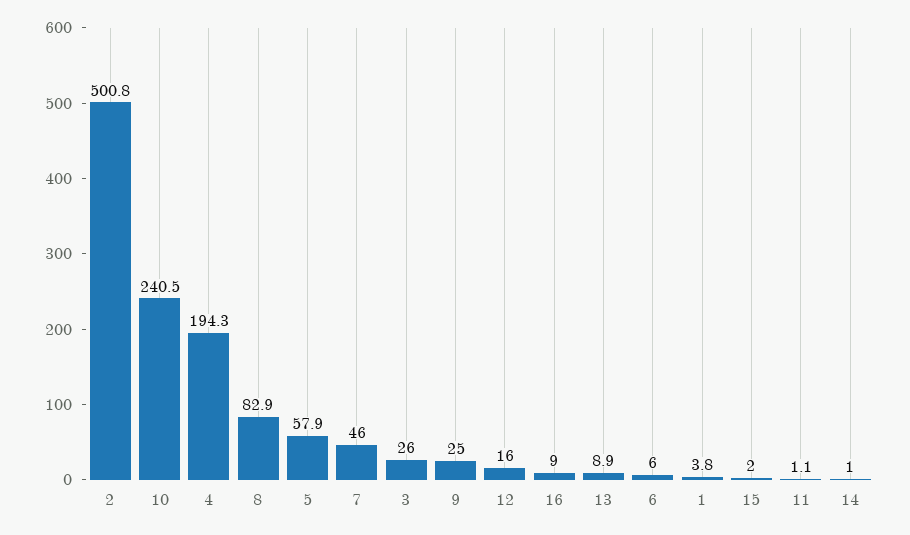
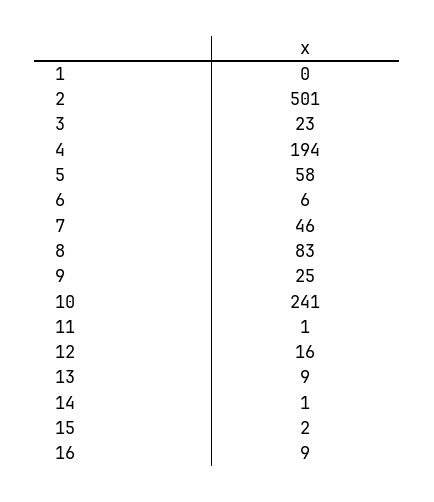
3: 26 -> 23
1: 3.8 -> 0

